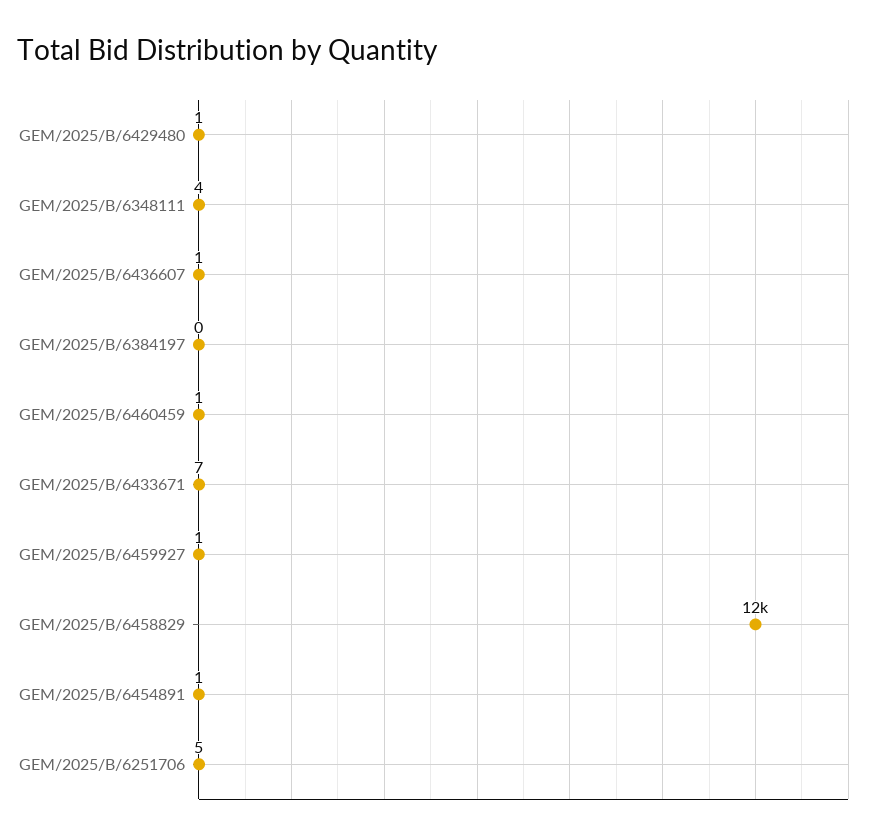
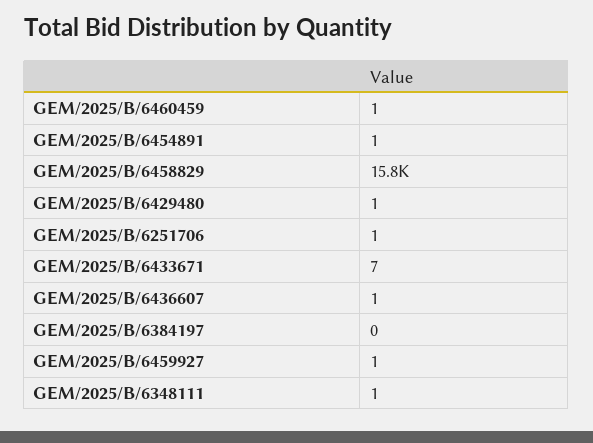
GEM/2025/B/6348111: 4 -> 1
GEM/2025/B/6458829: 12000 -> 15800
GEM/2025/B/6251706: 5 -> 1

